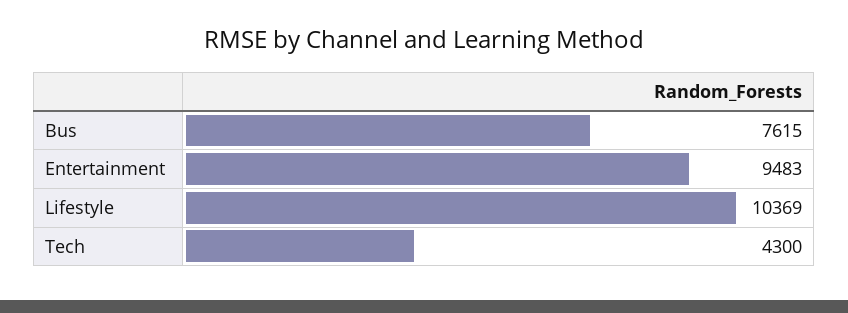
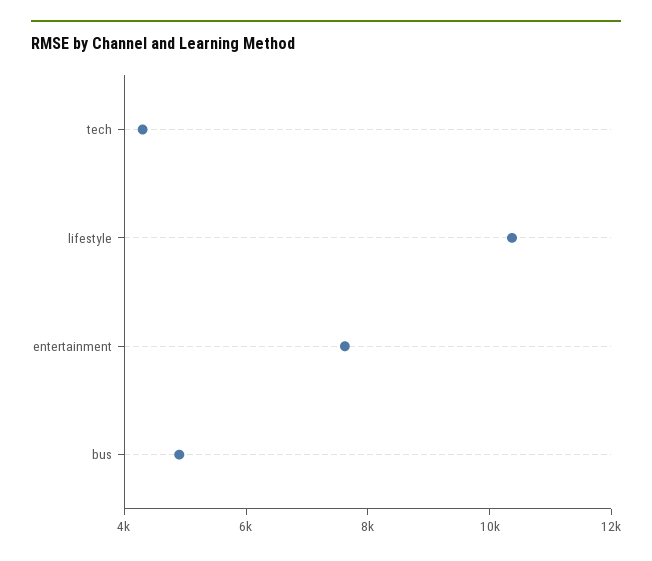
Bus: 7615 -> 5000
Entertainment: 9483 -> 7500

